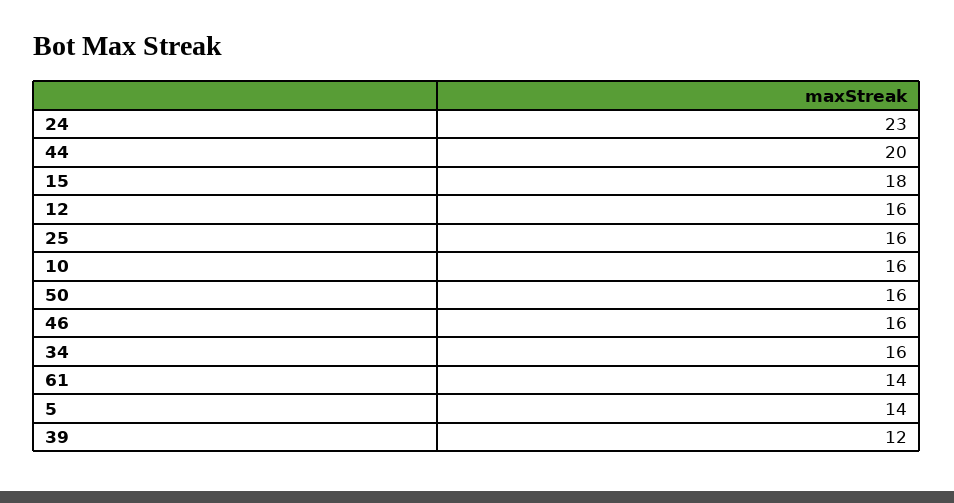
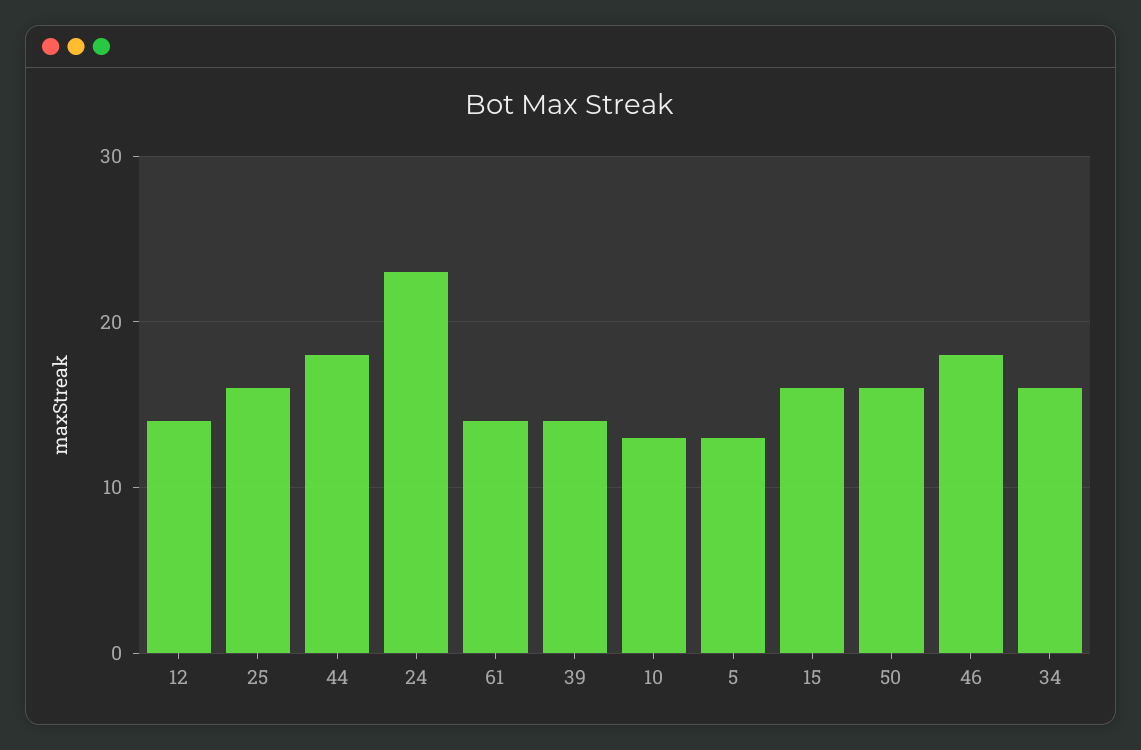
44: 20 -> 18
15: 18 -> 16
12: 16 -> 14
10: 16 -> 13
46: 16 -> 18
5: 14 -> 13
39: 12 -> 14

